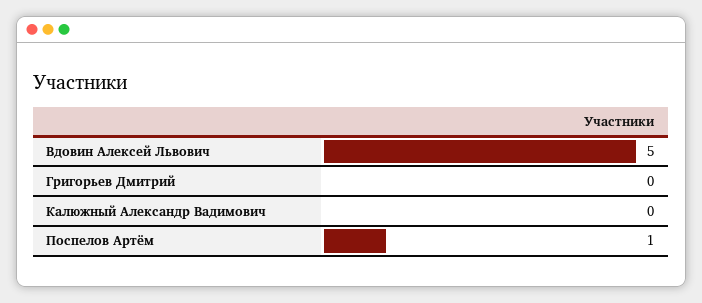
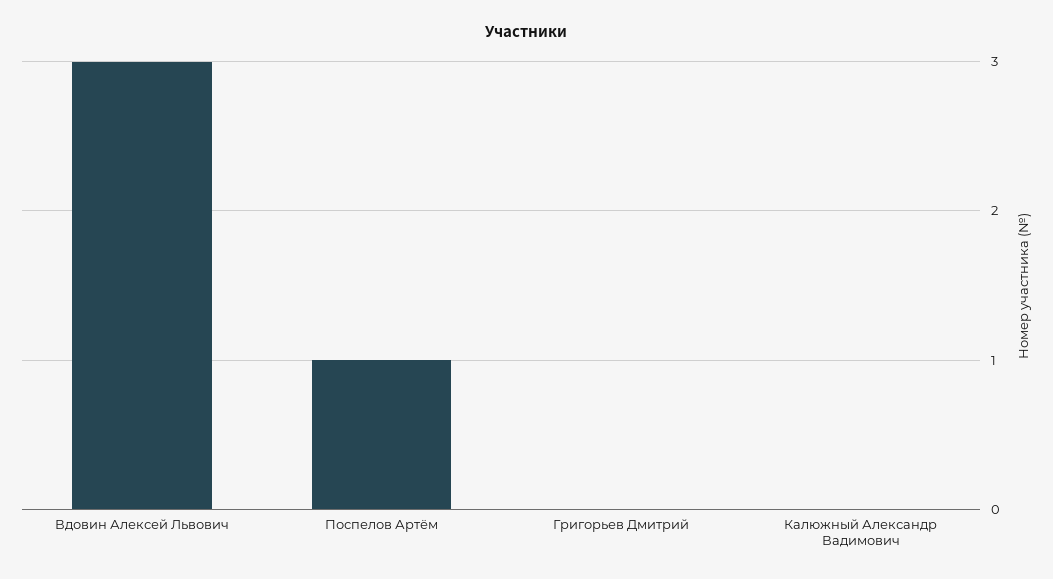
Вдовин Алексей Львович: 5 -> 3

